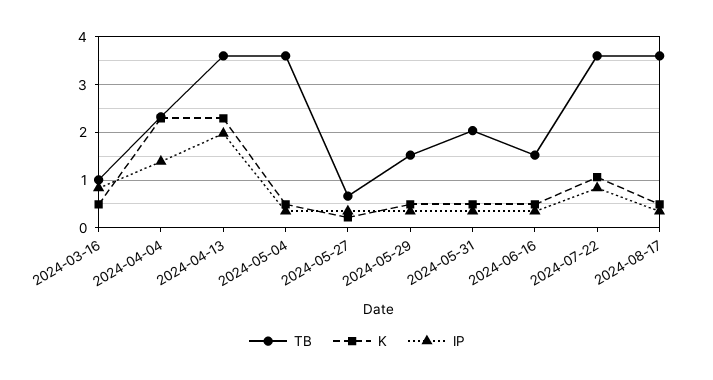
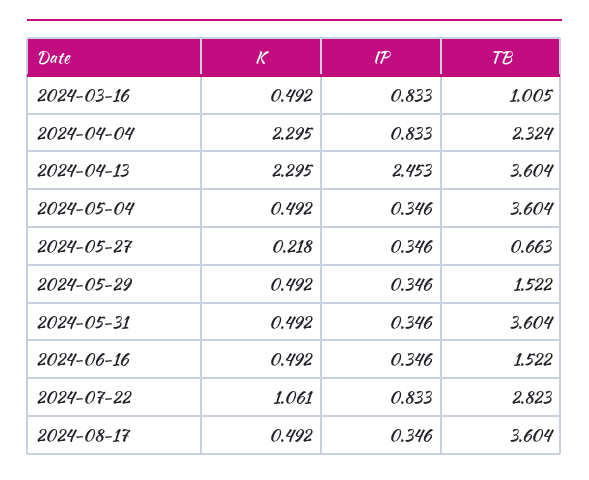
IP, 2024-04-04: 1.4 -> 0.833
IP, 2024-04-13: 2 -> 2.453
TB, 2024-05-31: 2 -> 3.604
TB, 2024-07-22: 3.6 -> 2.823

